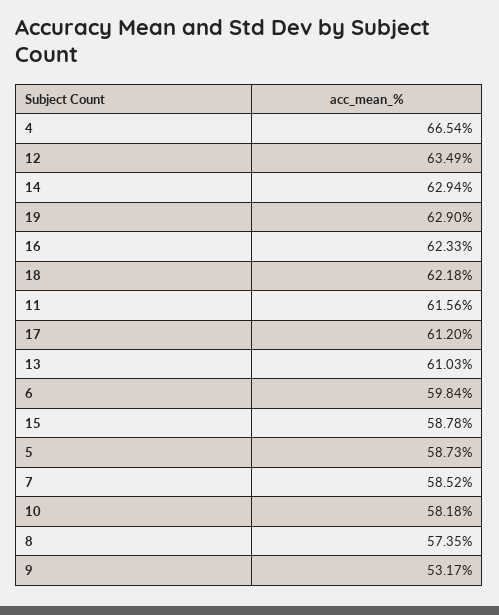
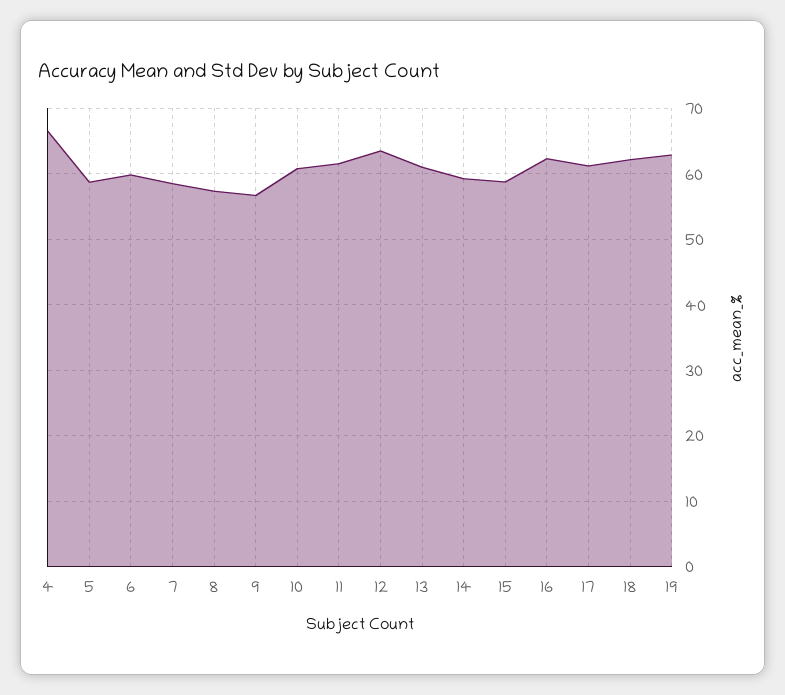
14: 62.94 -> 59
10: 58.18 -> 61
9: 53.17 -> 57

